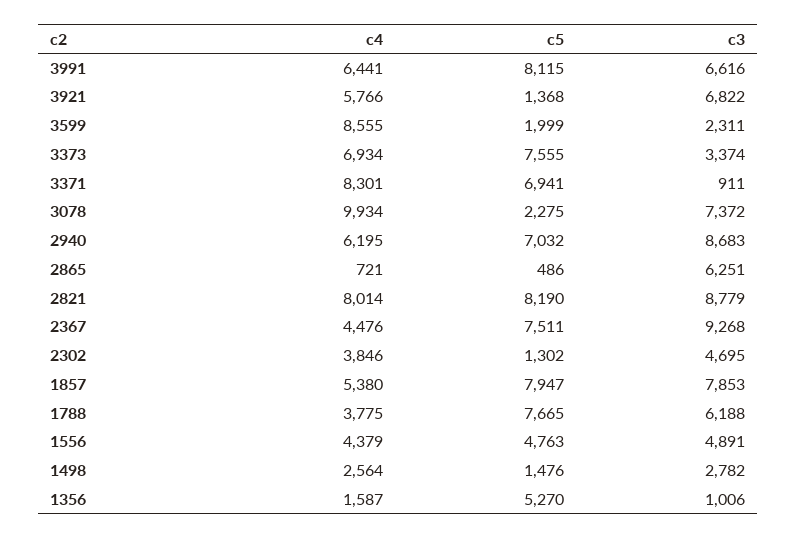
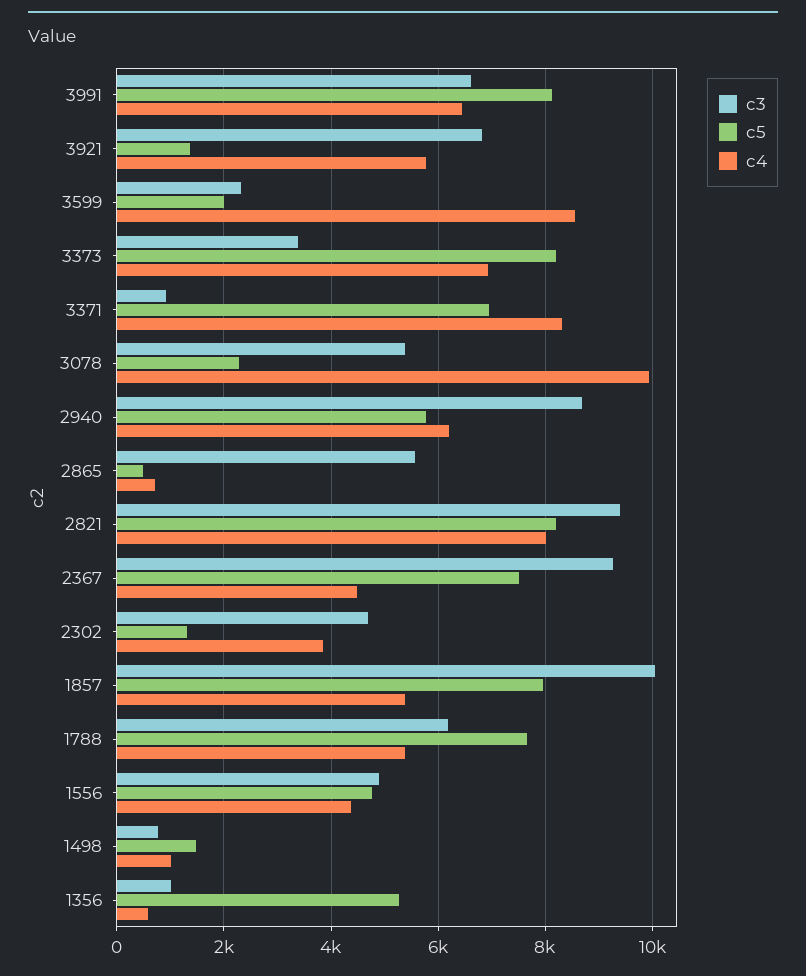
c5, 3373: 7555 -> 8200
c3, 3078: 7372 -> 5400
c5, 2940: 7032 -> 5800
c3, 2865: 6251 -> 5600
c3, 2821: 8779 -> 9400
c3, 1857: 7853 -> 10000
c4, 1788: 3775 -> 5400
c4, 1498: 2564 -> 1000
c3, 1498: 2782 -> 800
c4, 1356: 1587 -> 600

